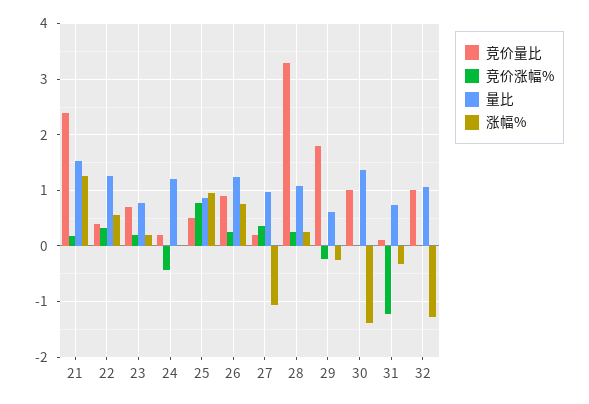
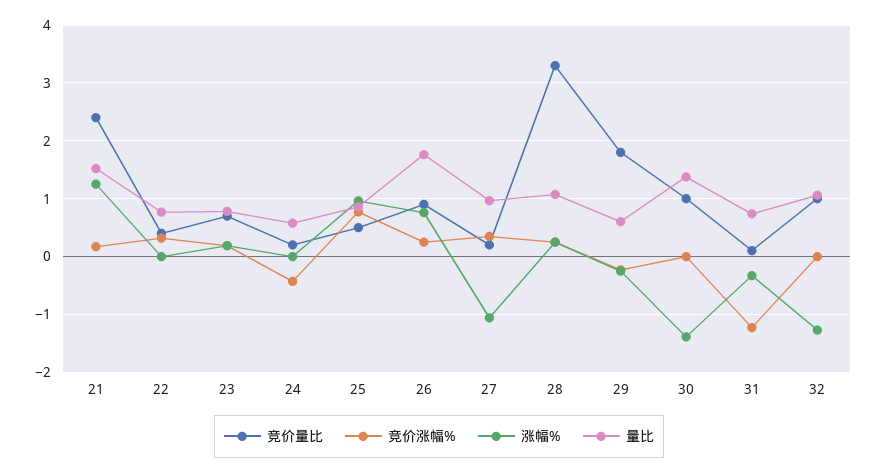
量比, 22: 1.2 -> 0.8
涨幅%, 22: 0.6 -> 0
量比, 24: 1.2 -> 0.6
量比, 26: 1.2 -> 1.8

